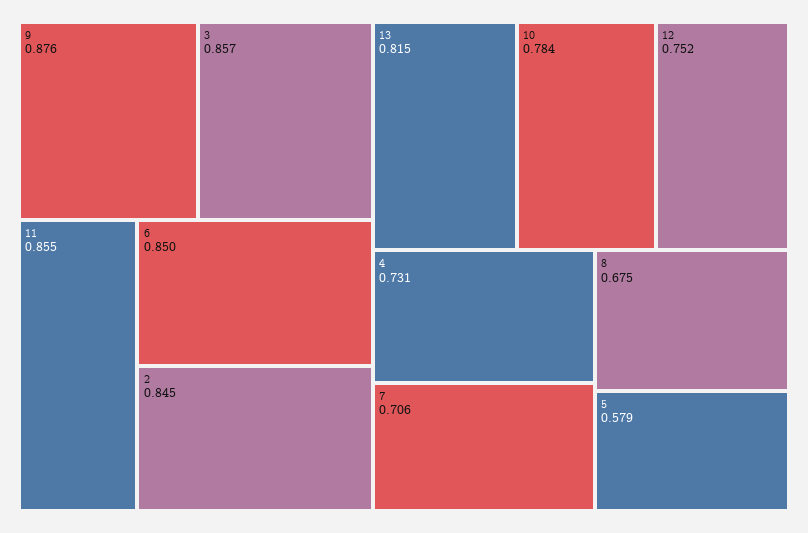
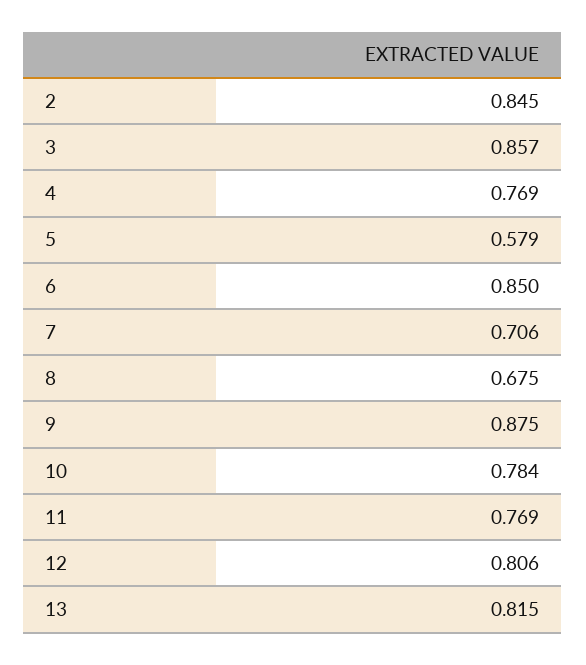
9: 0.876 -> 0.875
11: 0.855 -> 0.769
12: 0.752 -> 0.806
4: 0.731 -> 0.769

